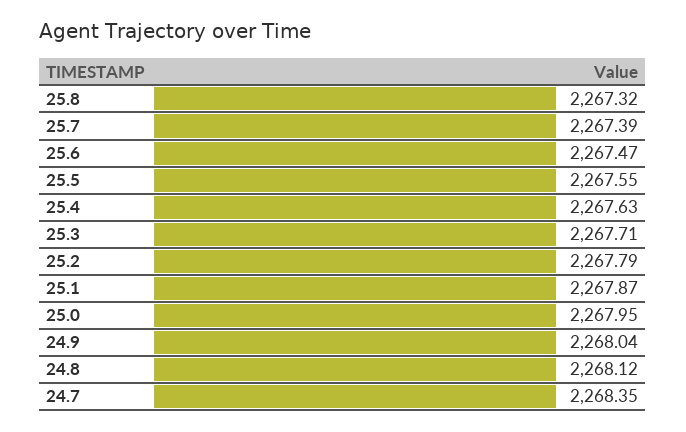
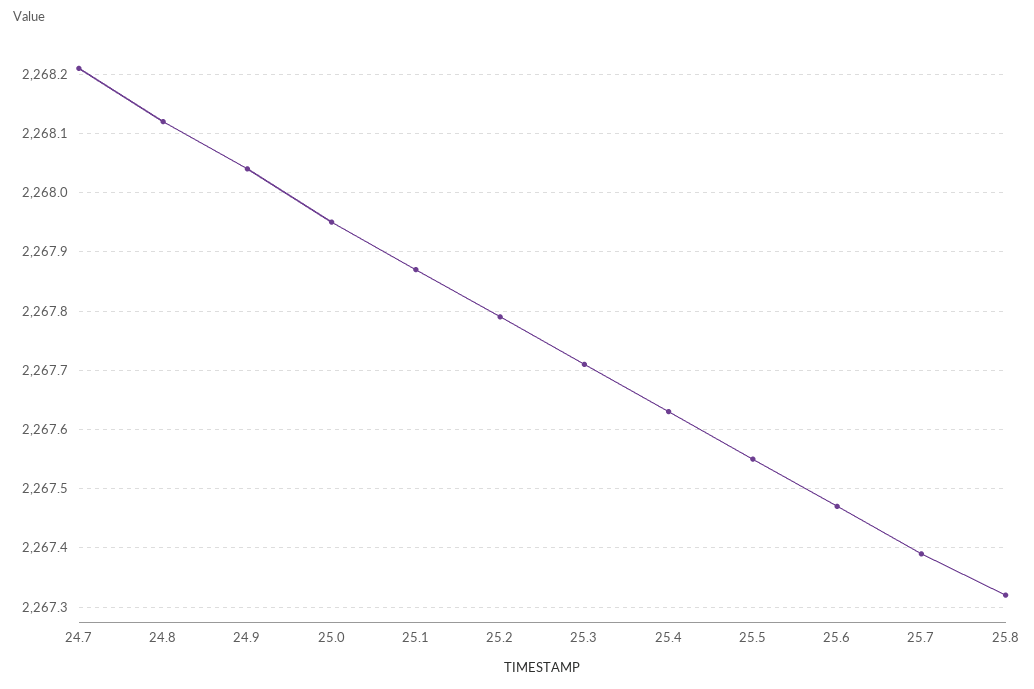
24.7: 2268.35 -> 2268.2

